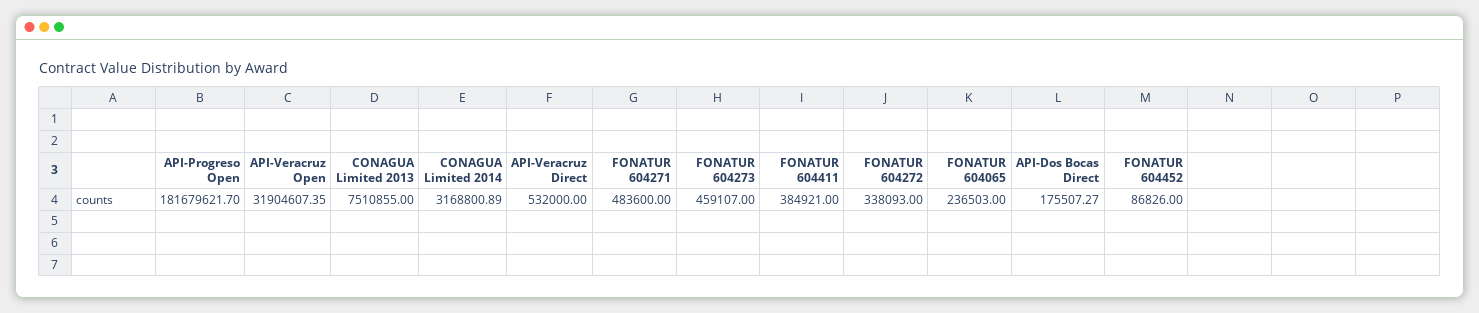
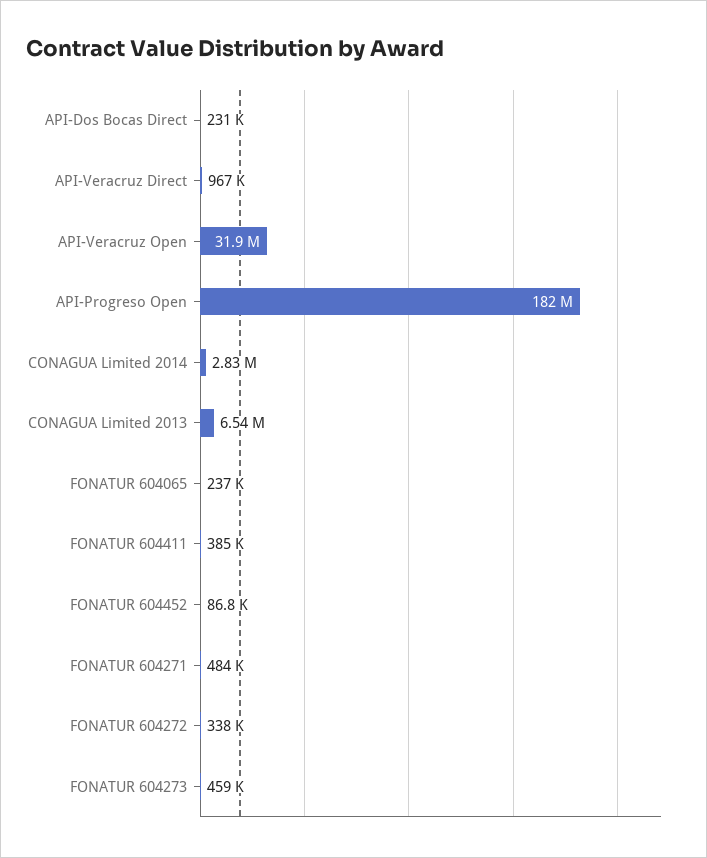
CONAGUA Limited 2013: 7510855 -> 6540000
CONAGUA Limited 2014: 3168800.89 -> 2830000
API-Veracruz Direct: 532000 -> 967000
API-Dos Bocas Direct: 175507.27 -> 231000

